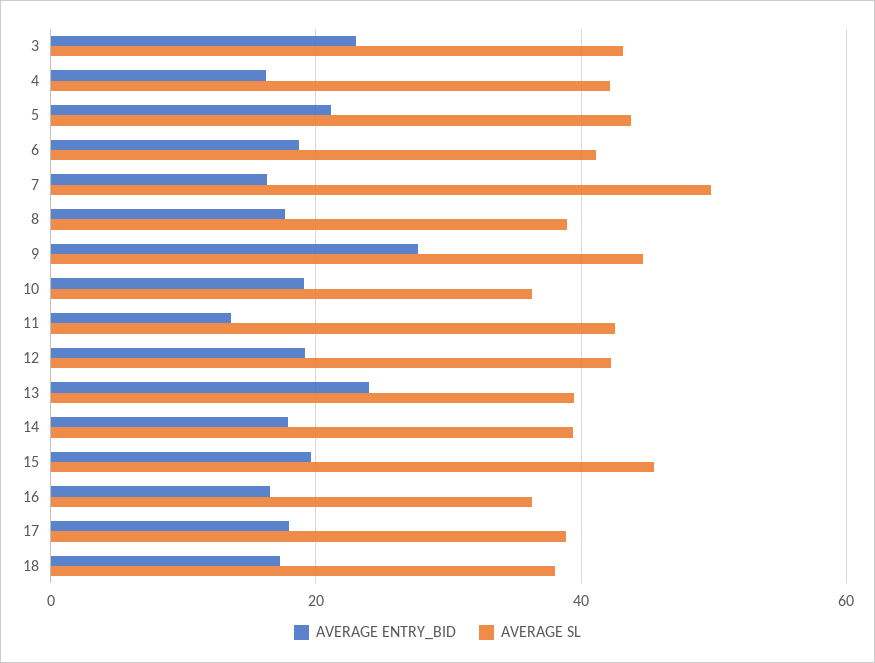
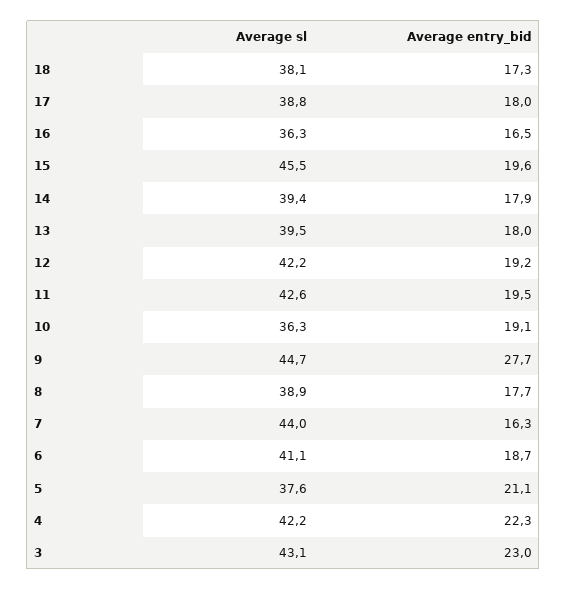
AVERAGE ENTRY_BID, 4: 16 -> 22.3
AVERAGE SL, 5: 44 -> 37.6
AVERAGE SL, 7: 50 -> 44
AVERAGE ENTRY_BID, 11: 14 -> 19.5
AVERAGE ENTRY_BID, 13: 24 -> 18

